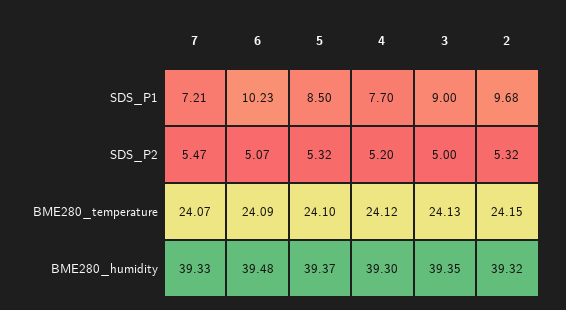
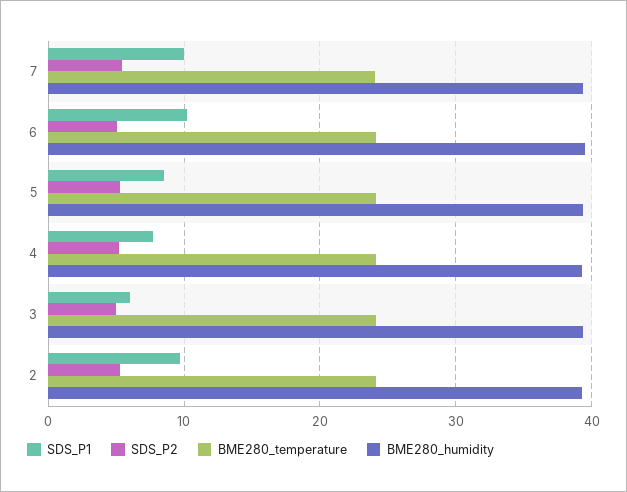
SDS_P1, 7: 7.21 -> 10
SDS_P1, 3: 9 -> 6

